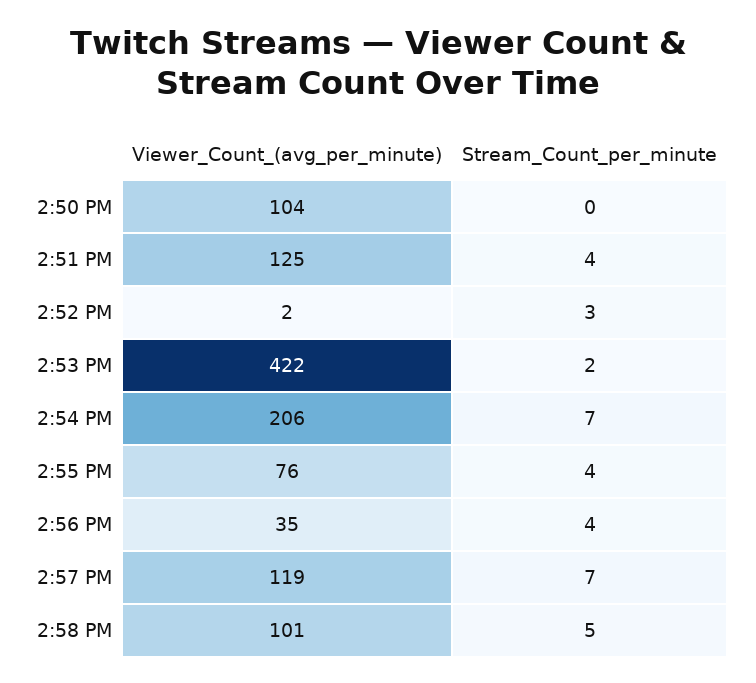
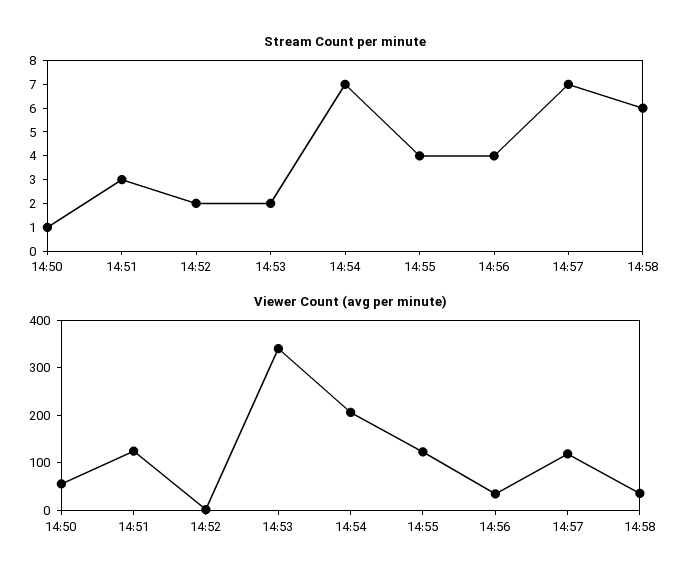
Viewer_Count_(avg_per_minute), 2:50 PM: 104 -> 60
Stream_Count_per_minute, 2:50 PM: 0 -> 1
Stream_Count_per_minute, 2:51 PM: 4 -> 3
Stream_Count_per_minute, 2:52 PM: 3 -> 2
Viewer_Count_(avg_per_minute), 2:53 PM: 422 -> 340
Viewer_Count_(avg_per_minute), 2:55 PM: 76 -> 120
Viewer_Count_(avg_per_minute), 2:58 PM: 101 -> 40
Stream_Count_per_minute, 2:58 PM: 5 -> 6

